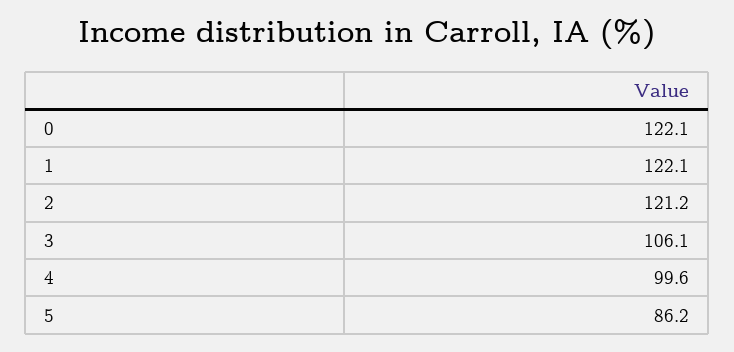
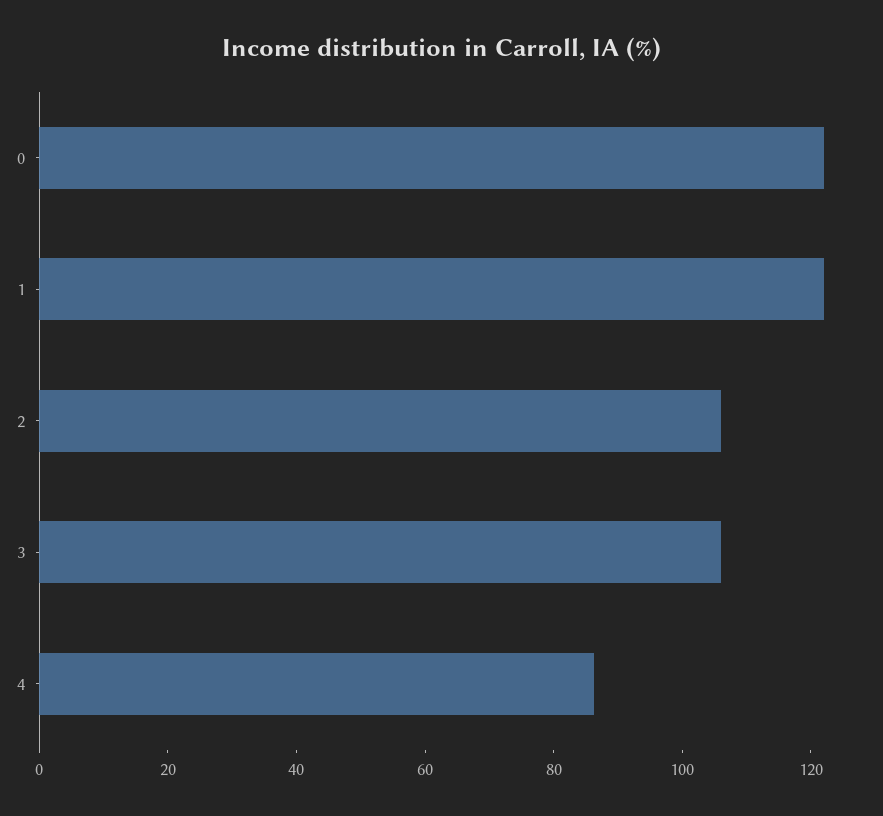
2: 121.2 -> 105
4: 99.6 -> 85
5: 86.2 -> none

